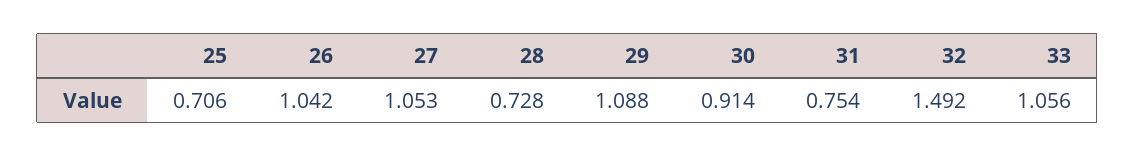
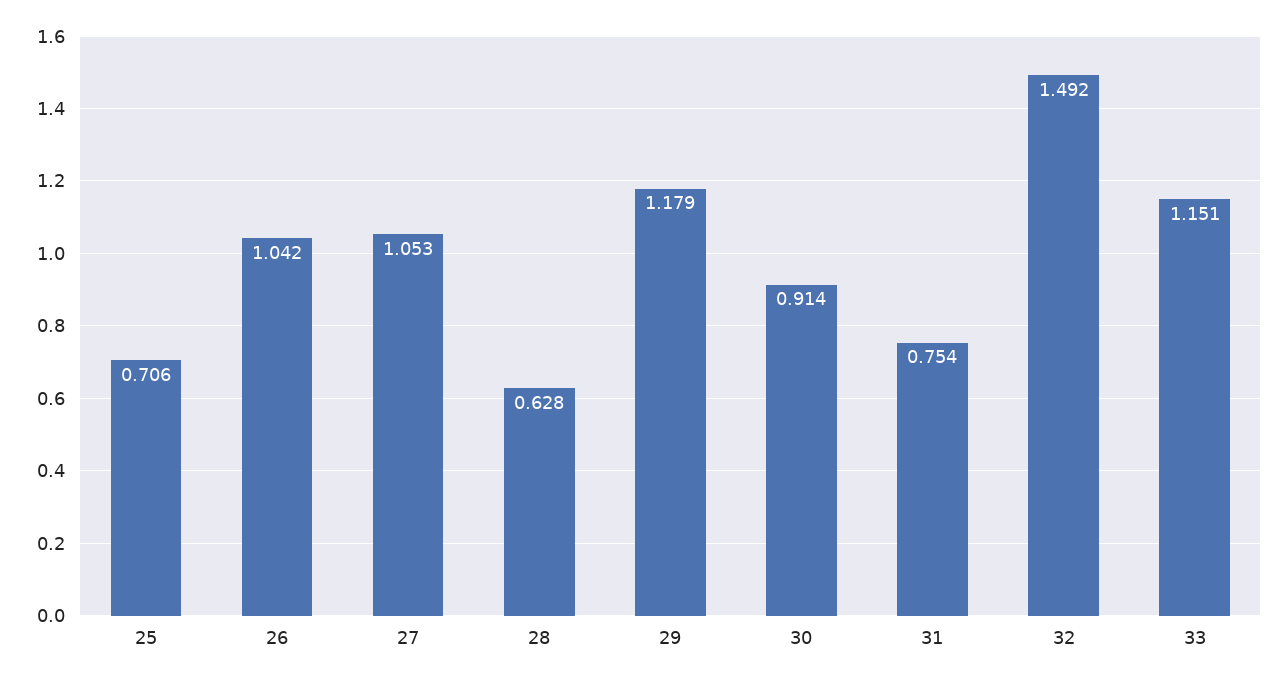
28: 0.728 -> 0.628
29: 1.088 -> 1.179
33: 1.056 -> 1.151

